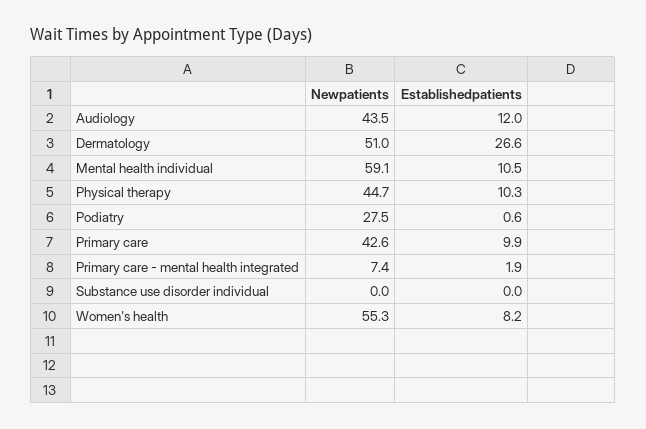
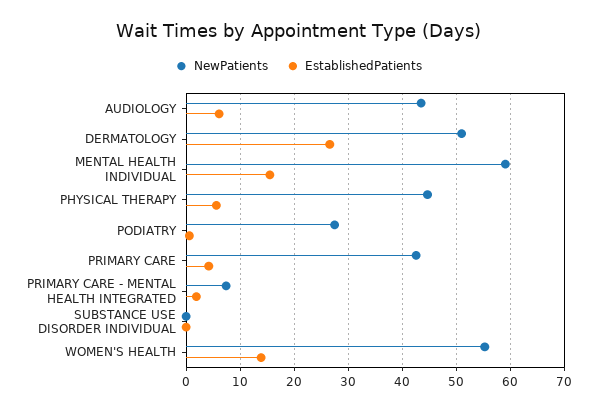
Establishedpatients, Audiology: 12 -> 6
Establishedpatients, Mental health individual: 10.5 -> 16
Establishedpatients, Physical therapy: 10.3 -> 6
Establishedpatients, Primary care: 9.9 -> 4
Establishedpatients, Women's health: 8.2 -> 14

